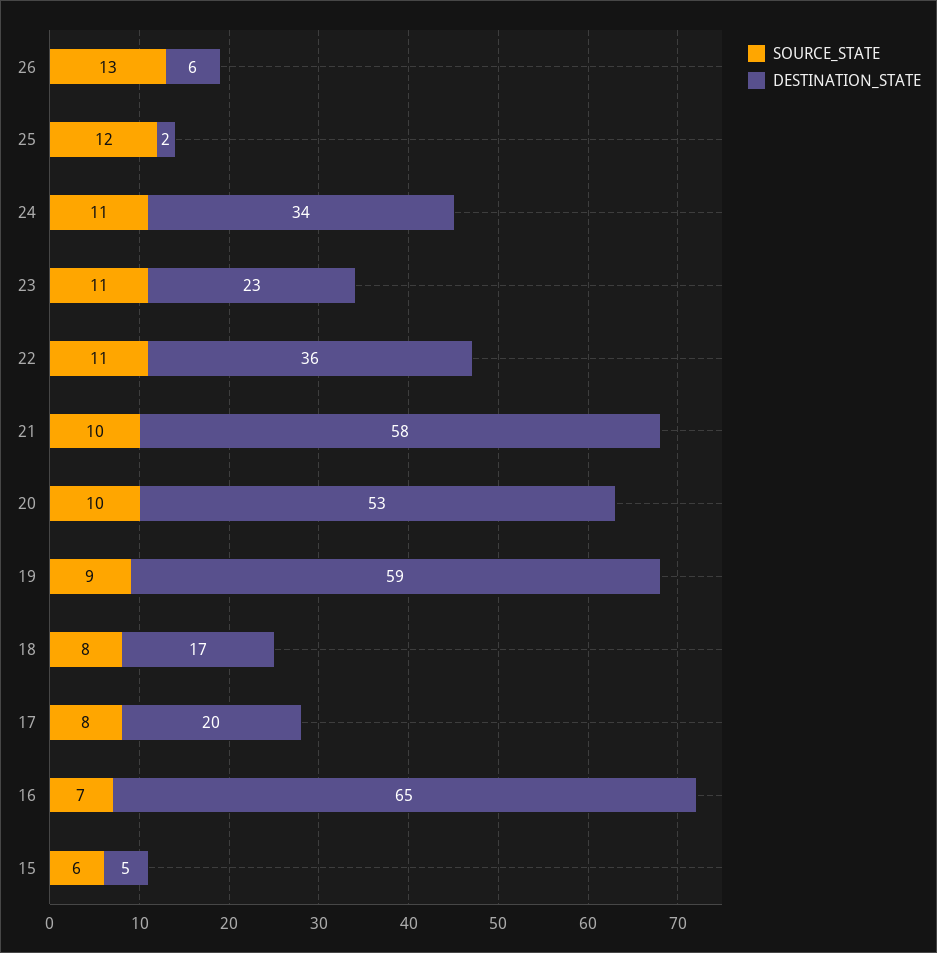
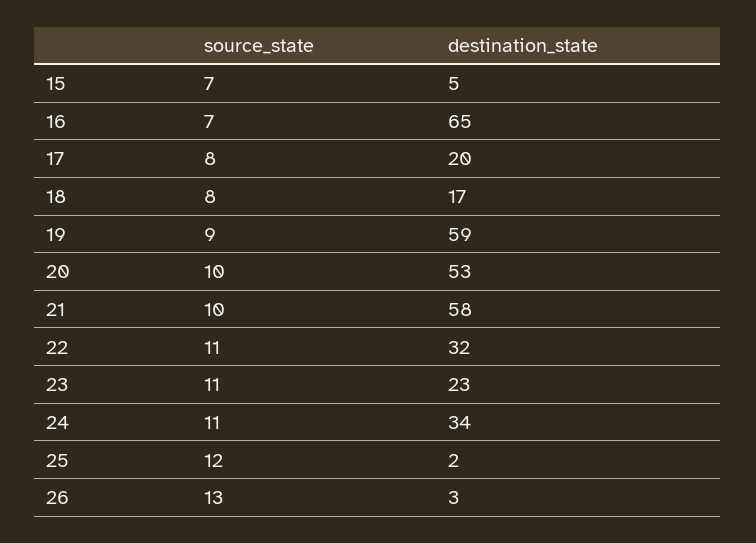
DESTINATION_STATE, 26: 6 -> 3
DESTINATION_STATE, 22: 36 -> 32
SOURCE_STATE, 15: 6 -> 7

